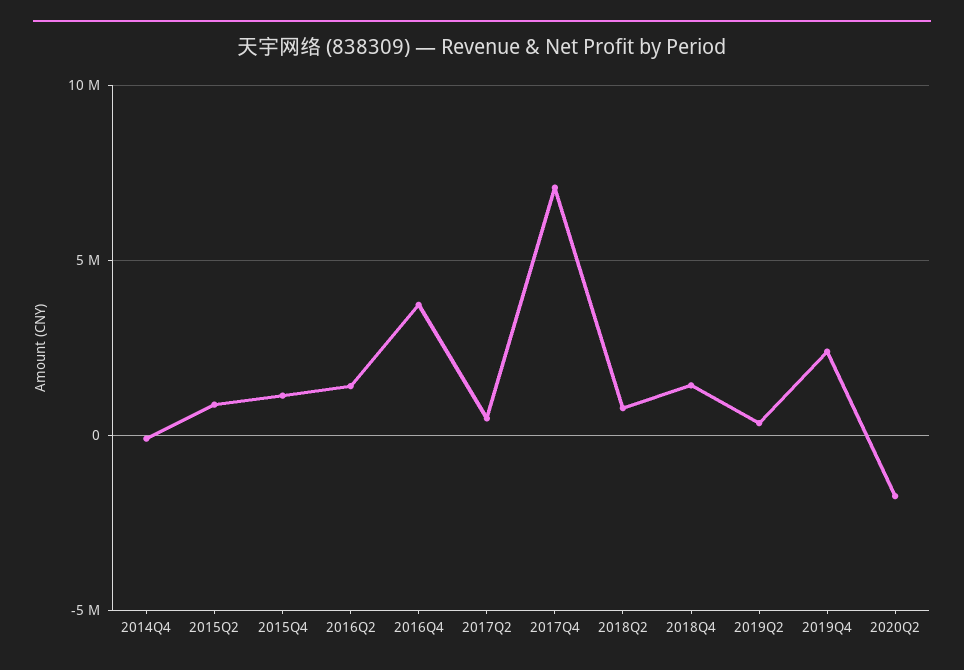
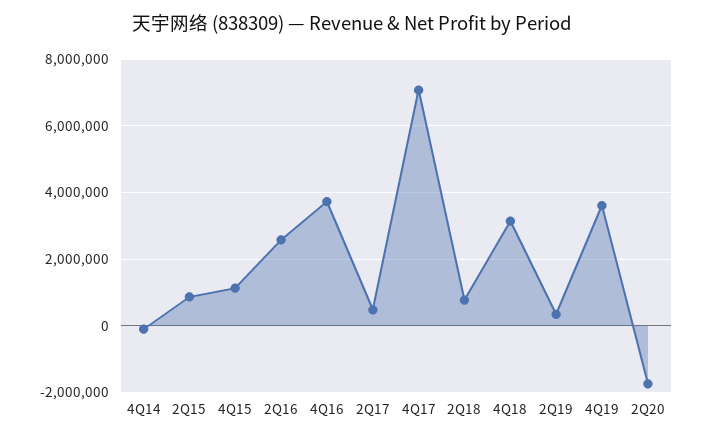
2016Q2: 1500000 -> 2600000
2018Q4: 1500000 -> 3200000
2019Q4: 2500000 -> 3600000

